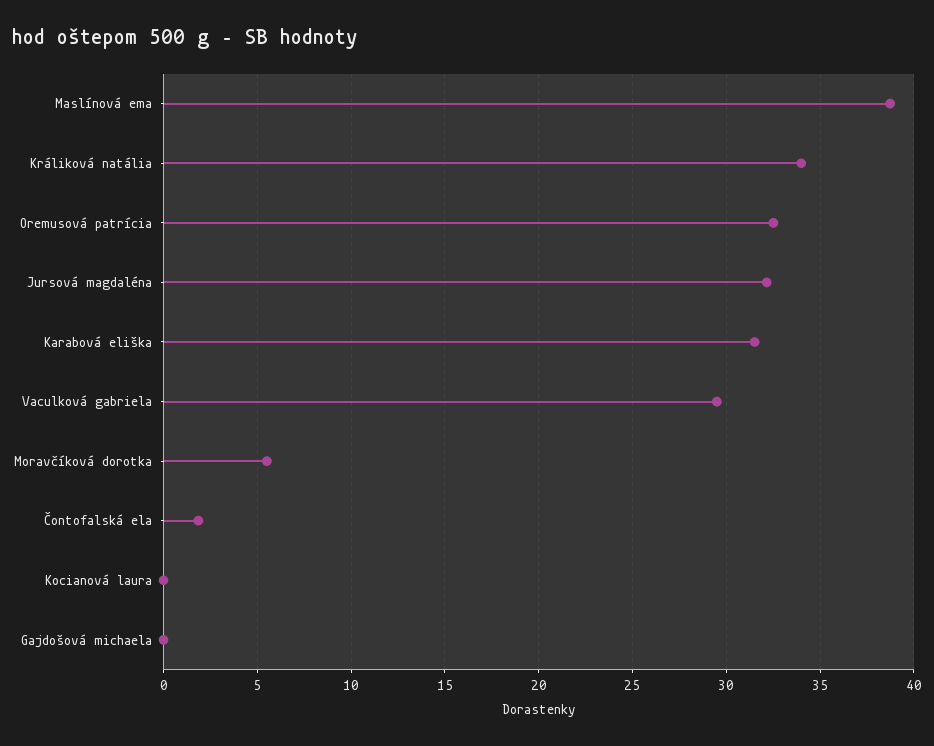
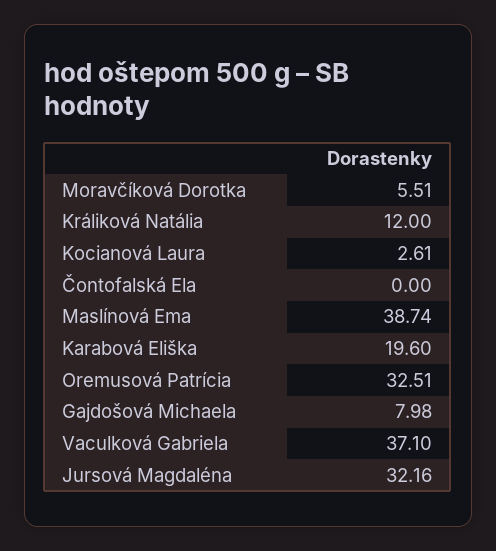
Králiková natália: 34 -> 12
Karabová eliška: 31.5 -> 19.6
Vaculková gabriela: 29.5 -> 37.1
Čontofalská ela: 2 -> 0
Kocianová laura: 0 -> 2.61
Gajdošová michaela: 0 -> 7.98

